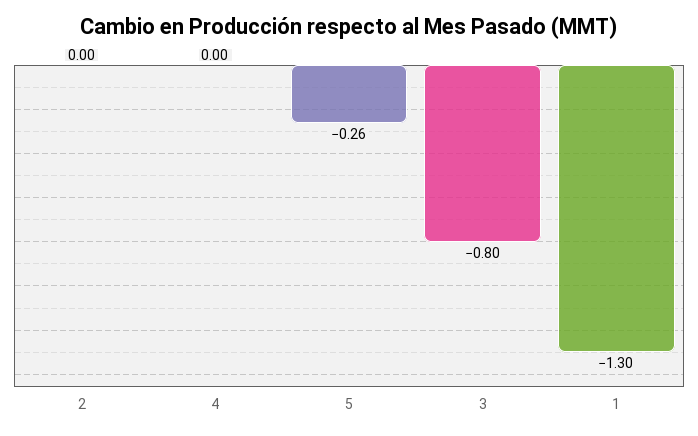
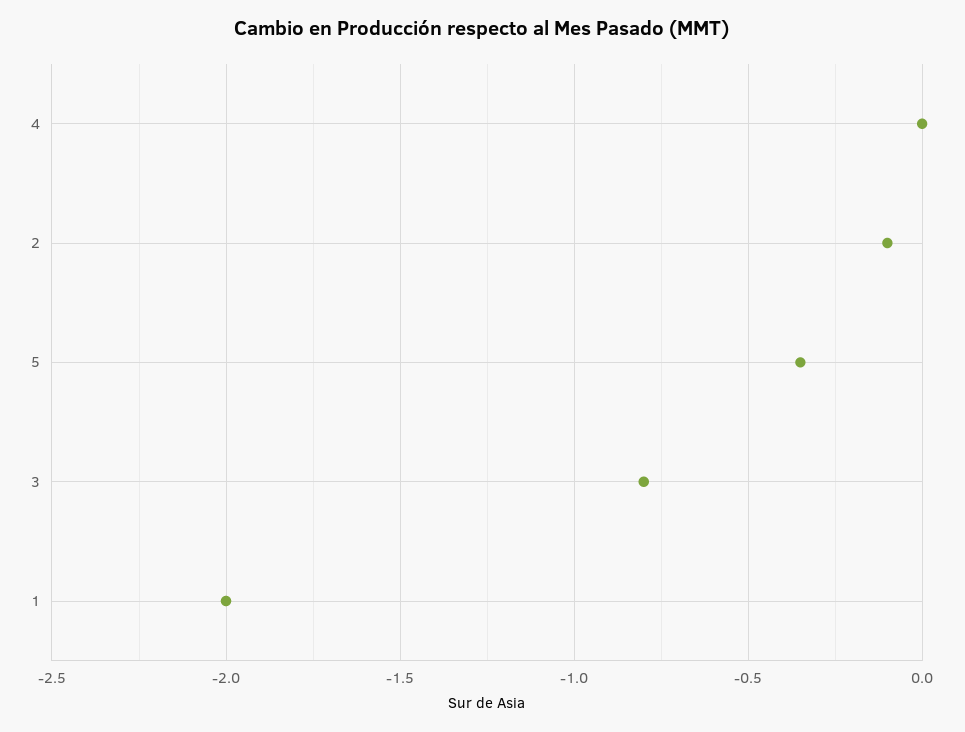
2: 0 -> -0.1
5: -0.26 -> -0.35
1: -1.3 -> -2

